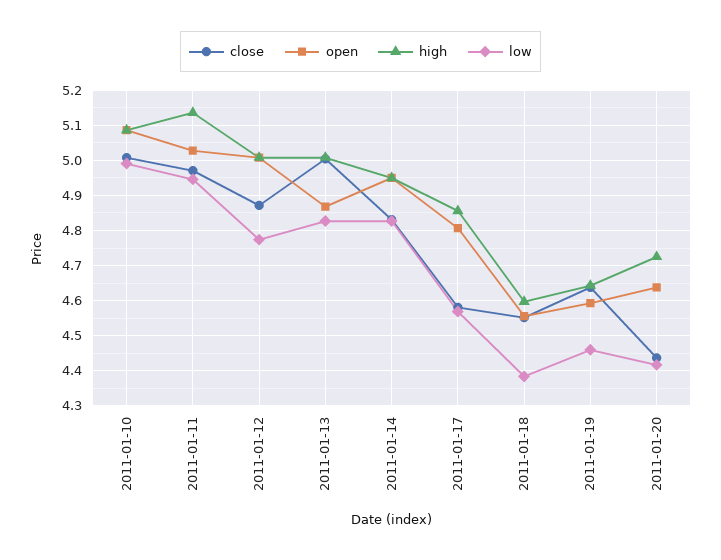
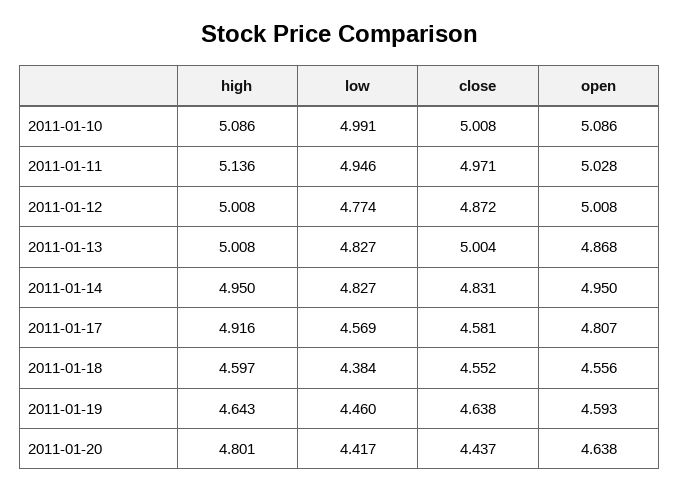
high, 2011-01-17: 4.86 -> 4.916
high, 2011-01-20: 4.72 -> 4.801

